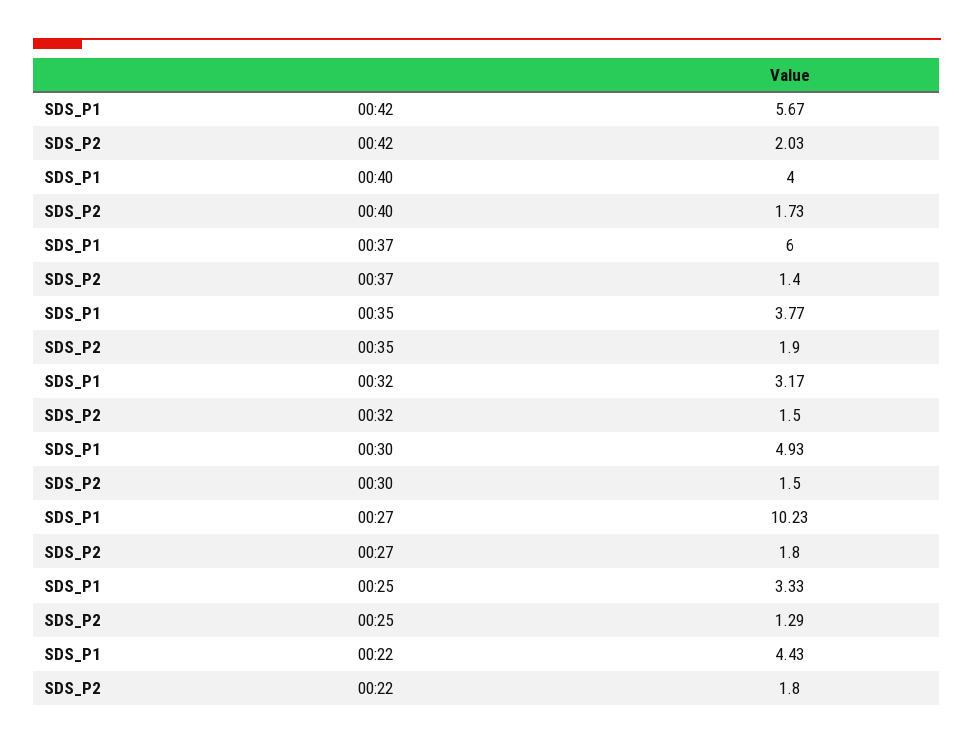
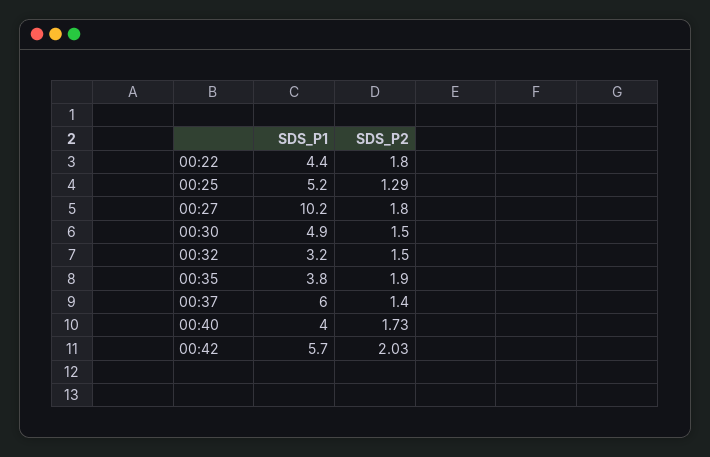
SDS_P1, 00:25: 3.33 -> 5.2

